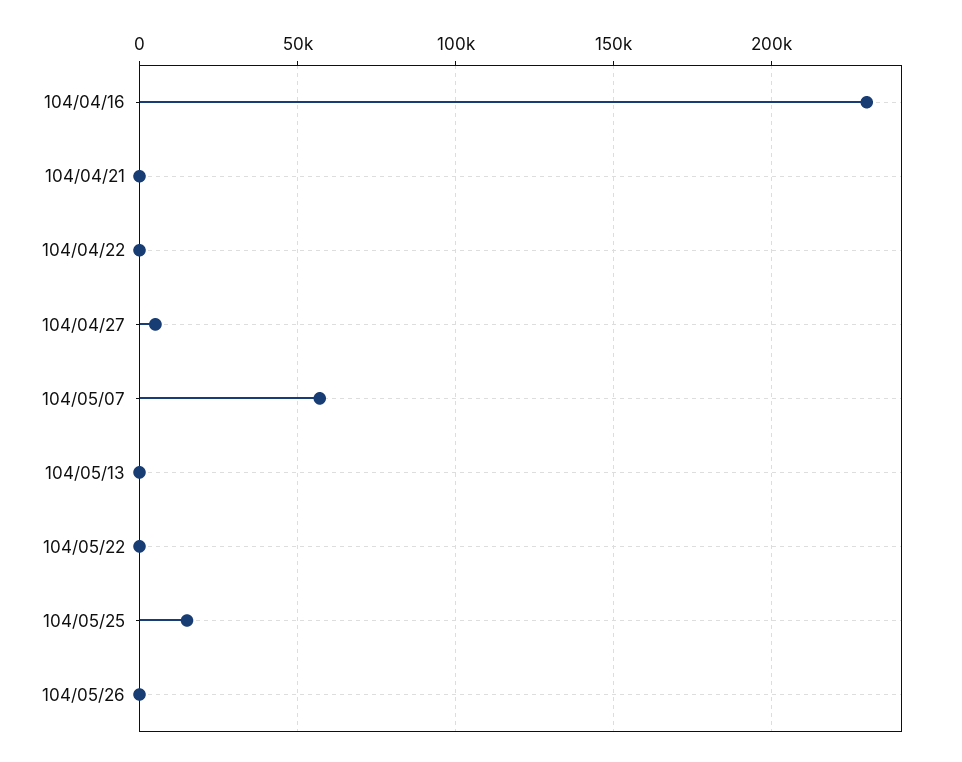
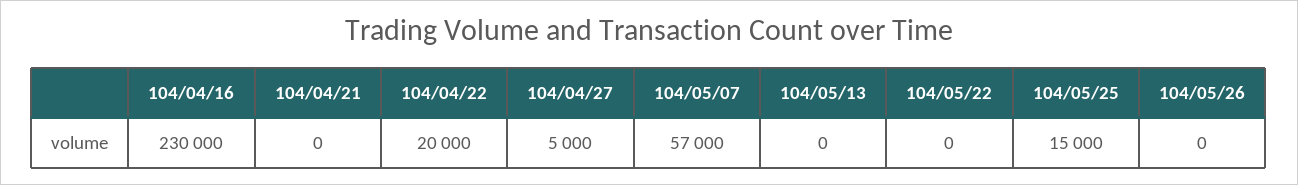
104/04/22: 0 -> 20000

